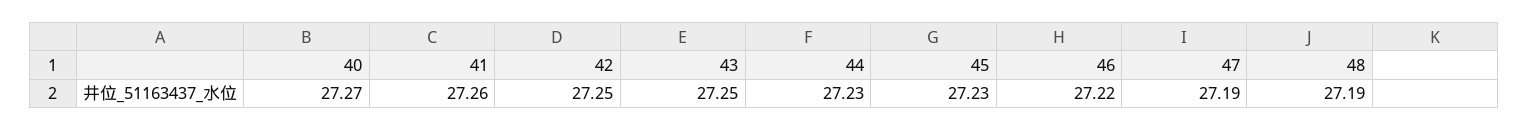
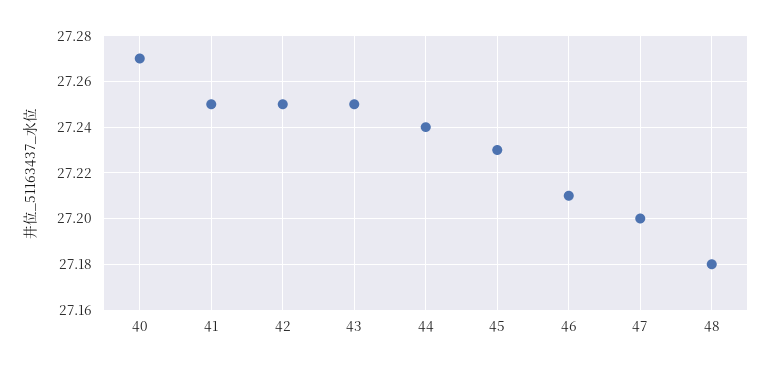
41: 27.26 -> 27.25
44: 27.23 -> 27.24
46: 27.22 -> 27.21
47: 27.19 -> 27.2
48: 27.19 -> 27.18

